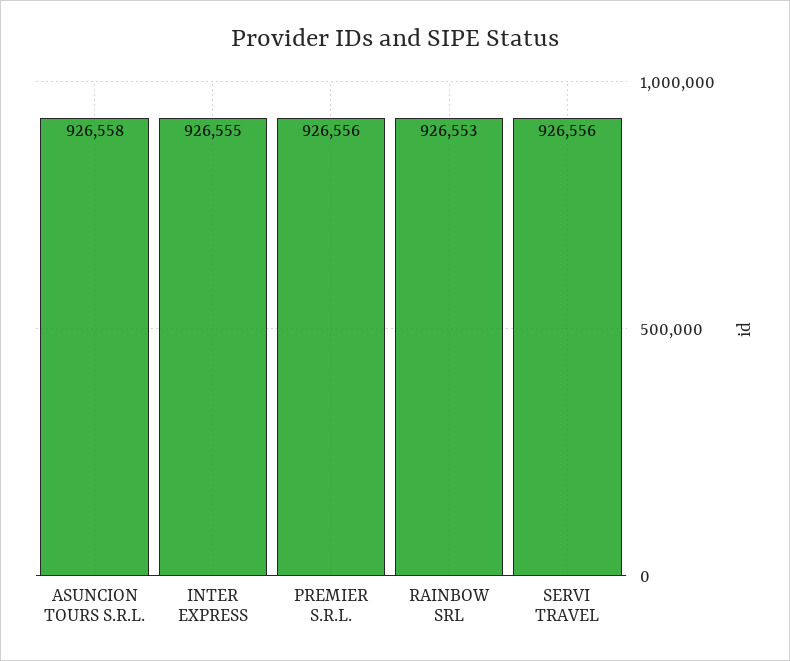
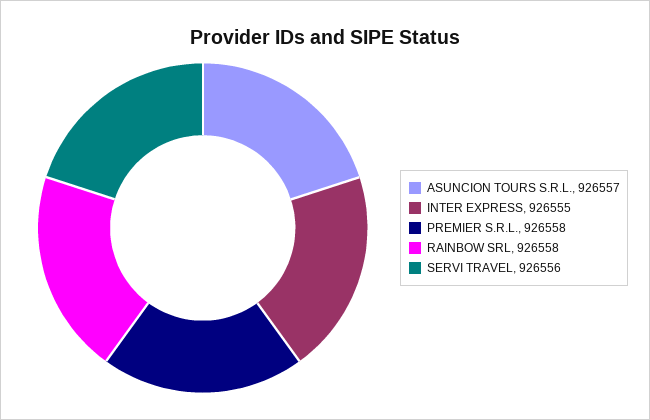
ASUNCION TOURS S.R.L.: 926558 -> 926557
PREMIER S.R.L.: 926556 -> 926558
RAINBOW SRL: 926553 -> 926558

